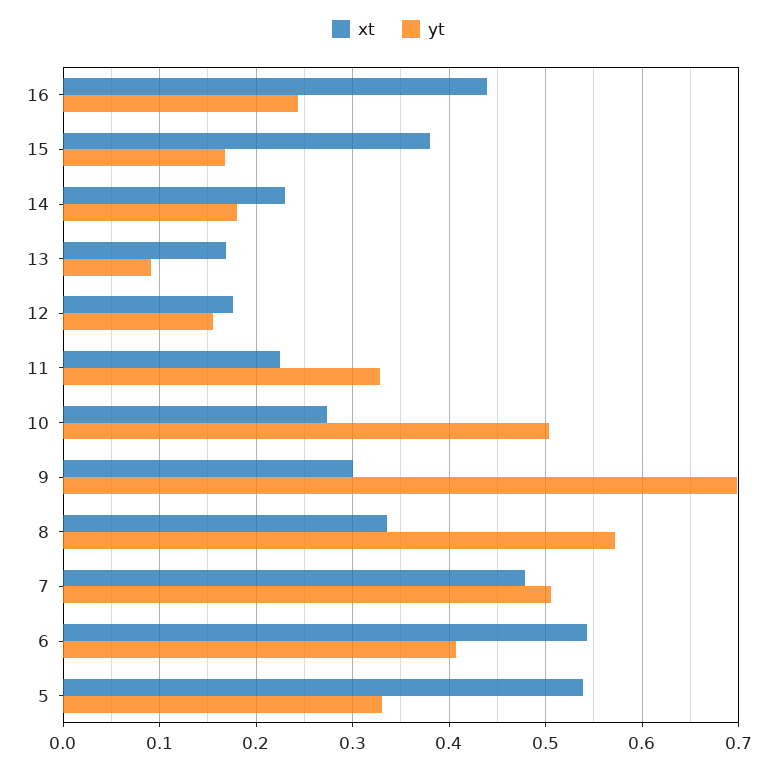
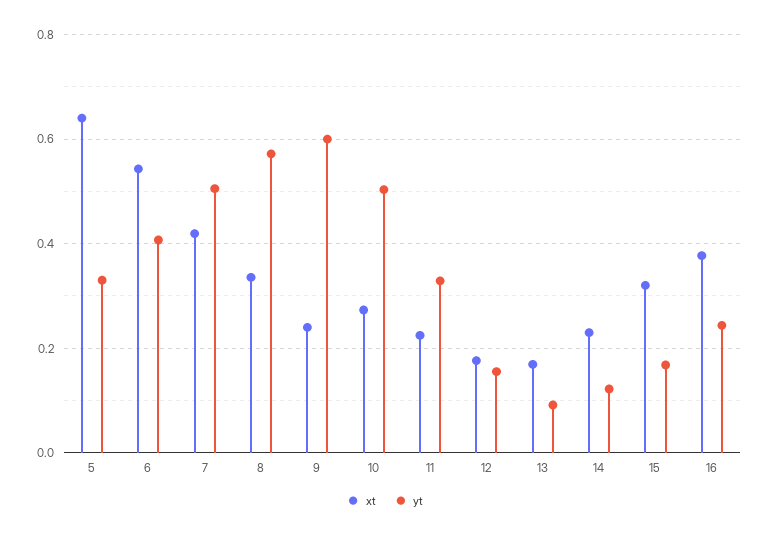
xt, 16: 0.44 -> 0.38
xt, 15: 0.38 -> 0.32
yt, 14: 0.18 -> 0.12
xt, 9: 0.3 -> 0.24
yt, 9: 0.7 -> 0.6
xt, 7: 0.48 -> 0.42
xt, 5: 0.54 -> 0.64

